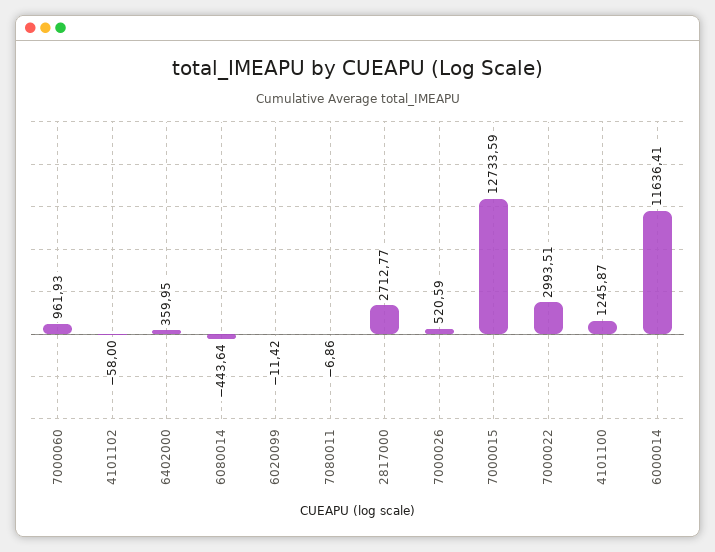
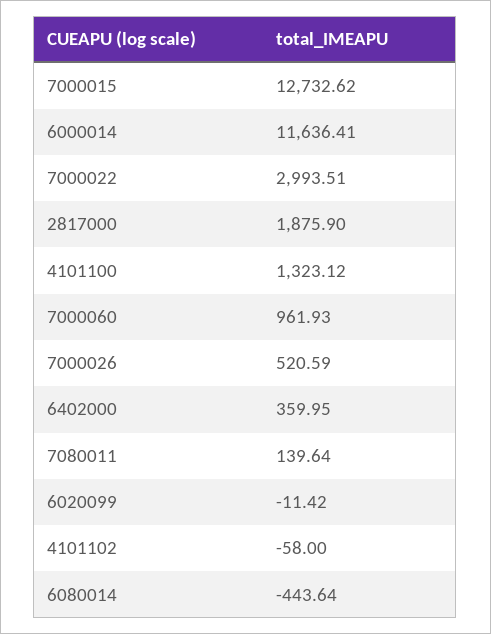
7080011: -6.86 -> 139.64
2817000: 2712.77 -> 1875.9
7000015: 12733.59 -> 12732.62
4101100: 1245.87 -> 1323.12

